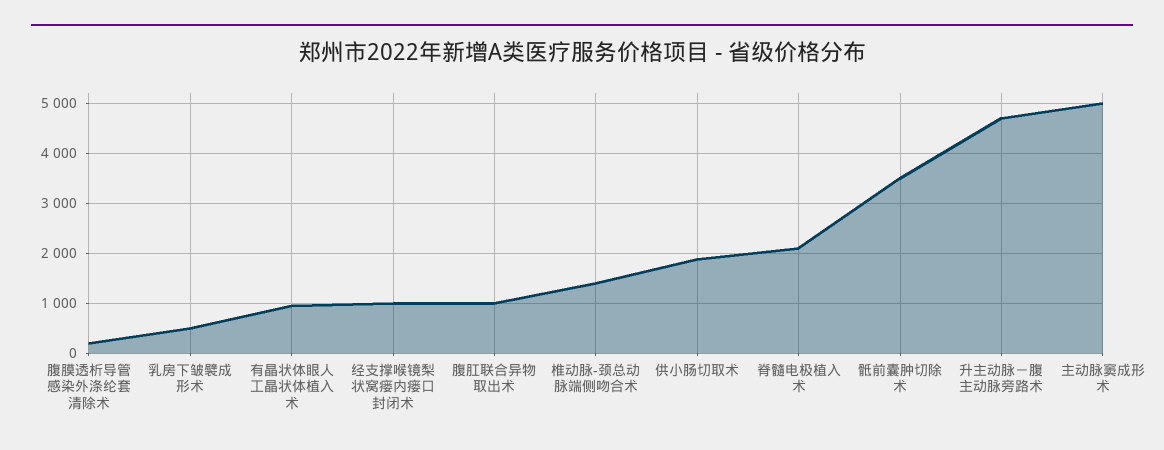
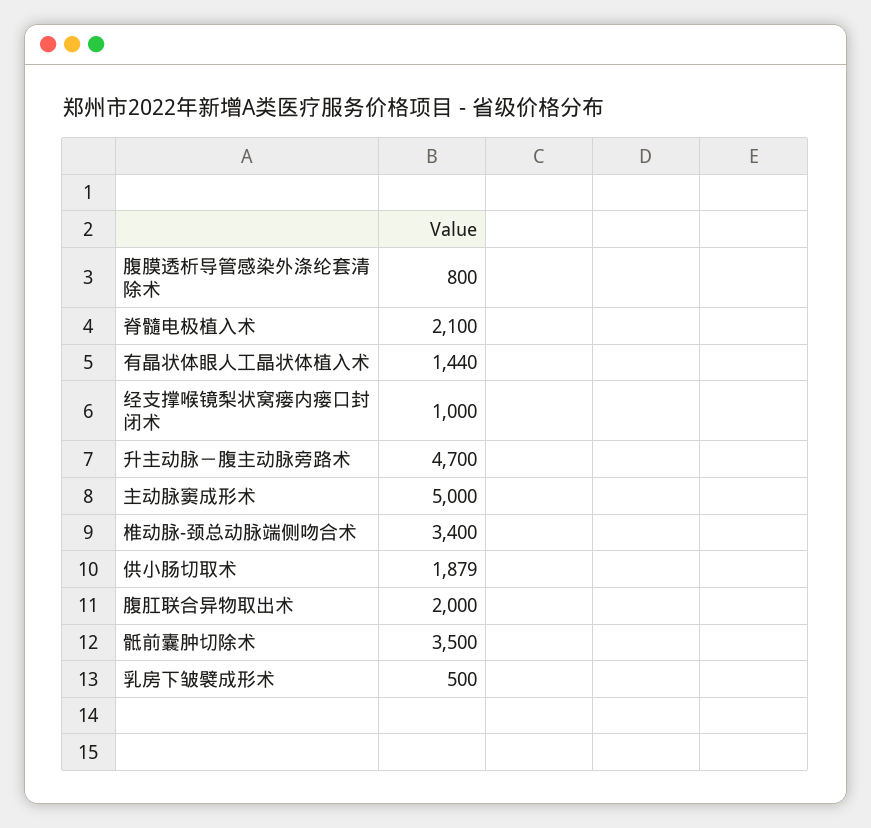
腹膜透析导管感染外涤纶套清除术: 200 -> 800
有晶状体眼人工晶状体植入术: 1000 -> 1440
腹肛联合异物取出术: 1000 -> 2000
椎动脉-颈总动脉端侧吻合术: 1400 -> 3400

